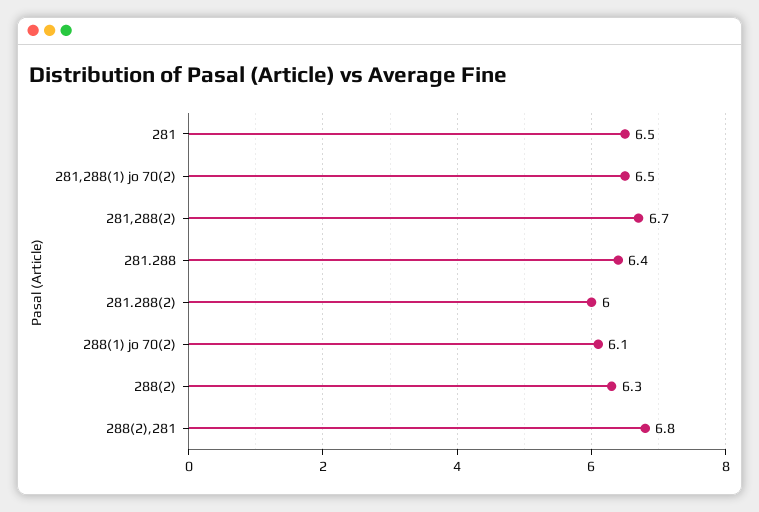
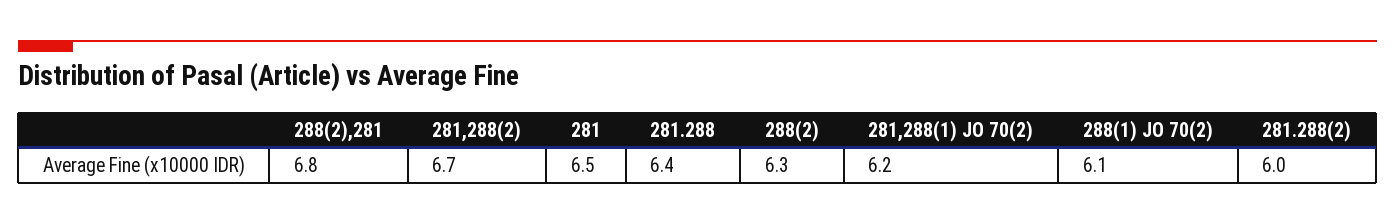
281,288(1) jo 70(2): 6.5 -> 6.2

